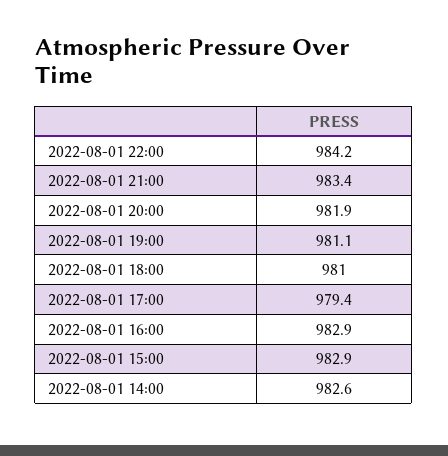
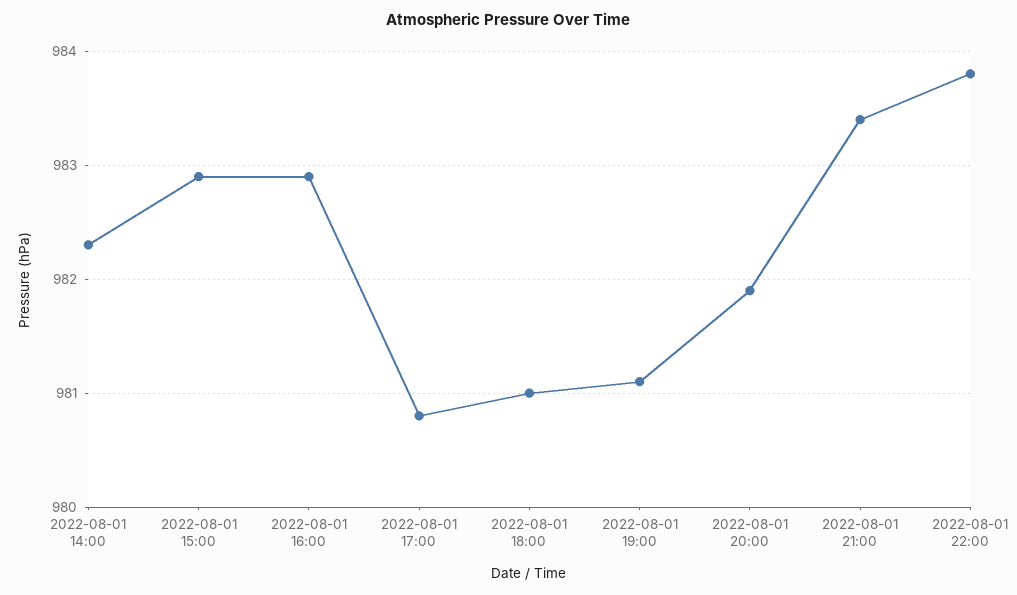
2022-08-01 22:00: 984.2 -> 983.8
2022-08-01 17:00: 979.4 -> 980.8
2022-08-01 14:00: 982.6 -> 982.3

